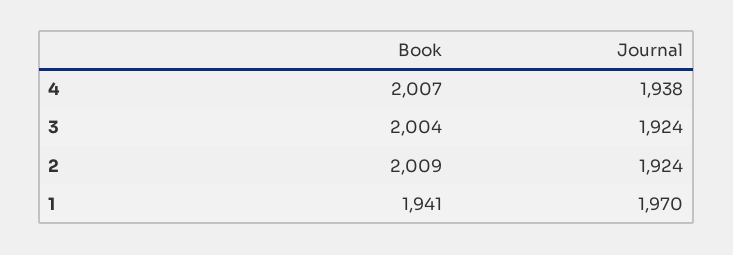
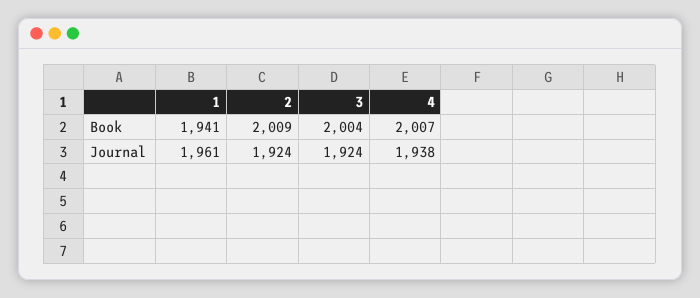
Journal, 1: 1970 -> 1961

